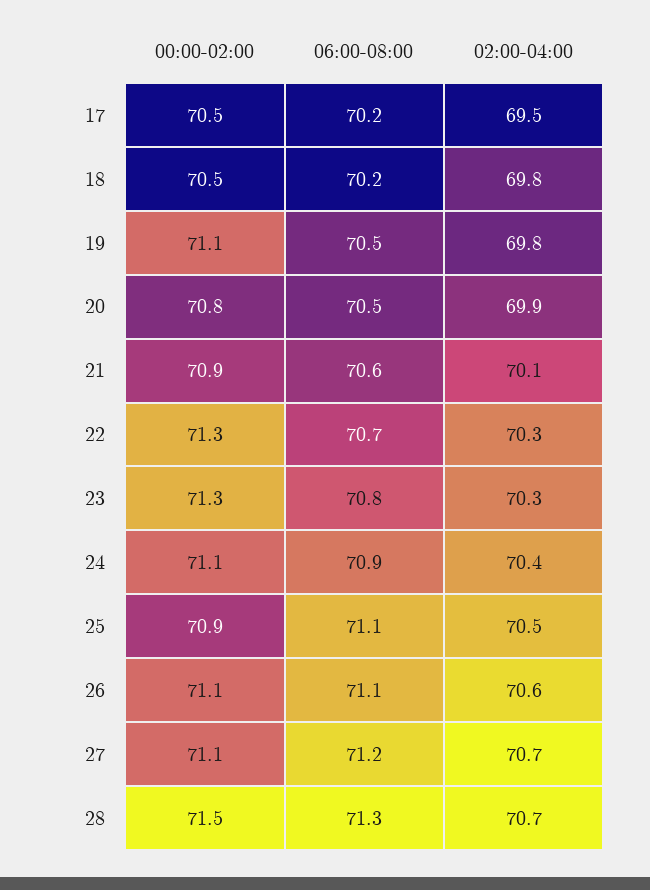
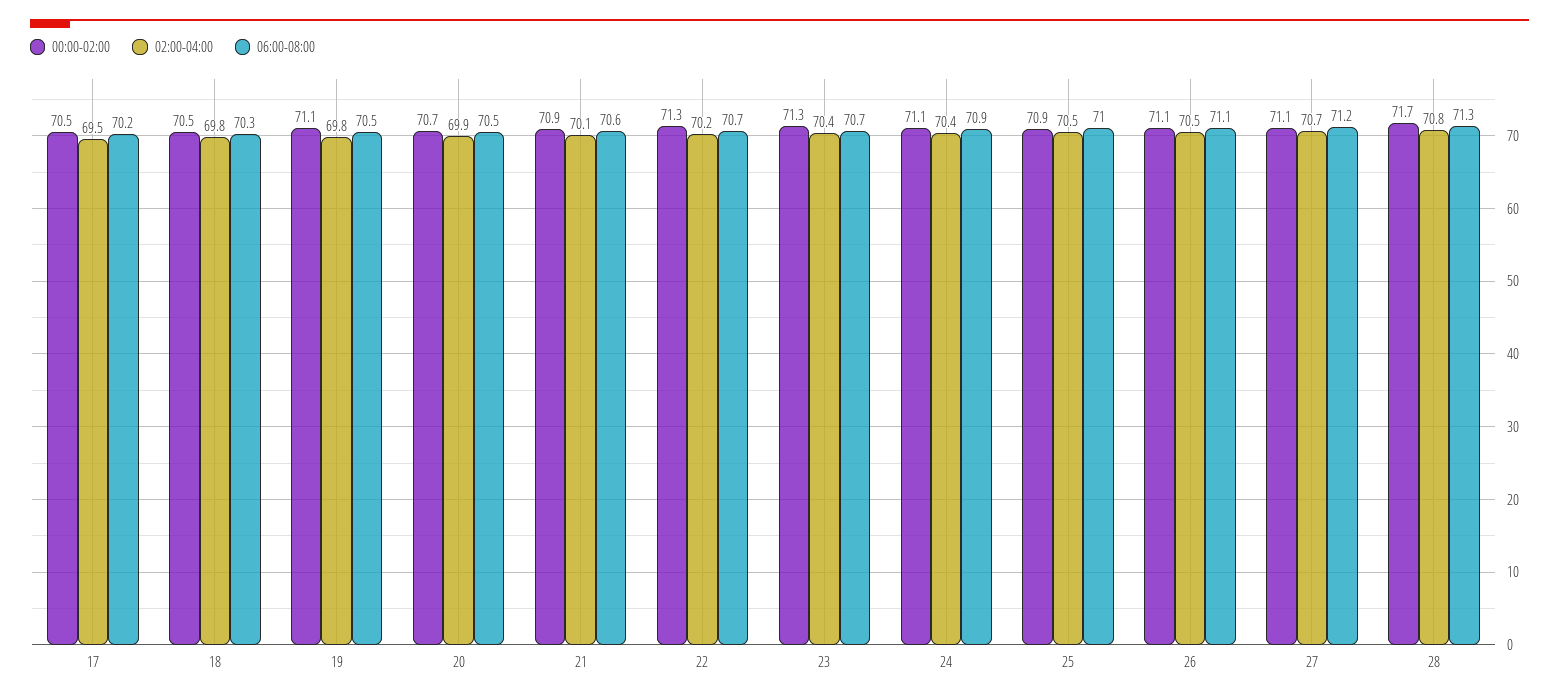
06:00-08:00, 18: 70.2 -> 70.3
00:00-02:00, 20: 70.8 -> 70.7
02:00-04:00, 22: 70.3 -> 70.2
06:00-08:00, 23: 70.8 -> 70.7
02:00-04:00, 23: 70.3 -> 70.4
06:00-08:00, 25: 71.1 -> 71
02:00-04:00, 26: 70.6 -> 70.5
00:00-02:00, 28: 71.5 -> 71.7
02:00-04:00, 28: 70.7 -> 70.8

